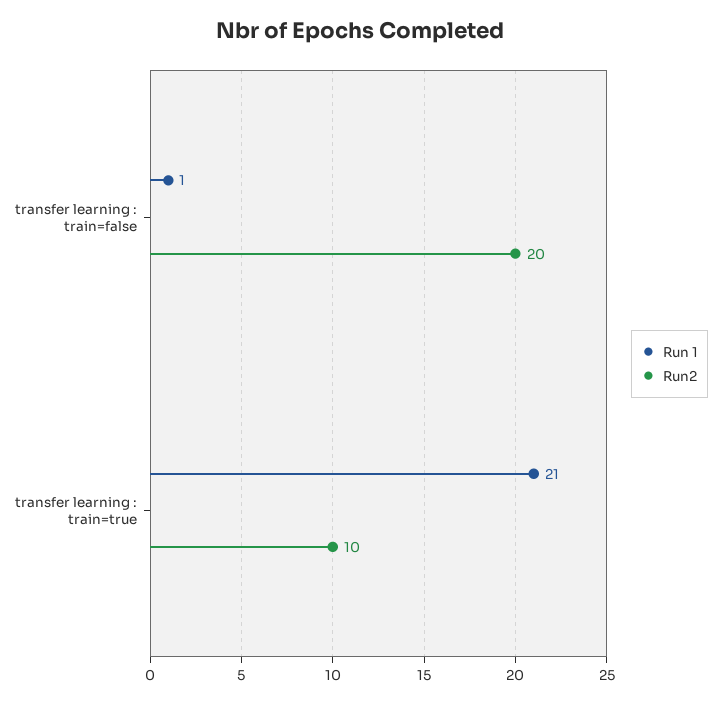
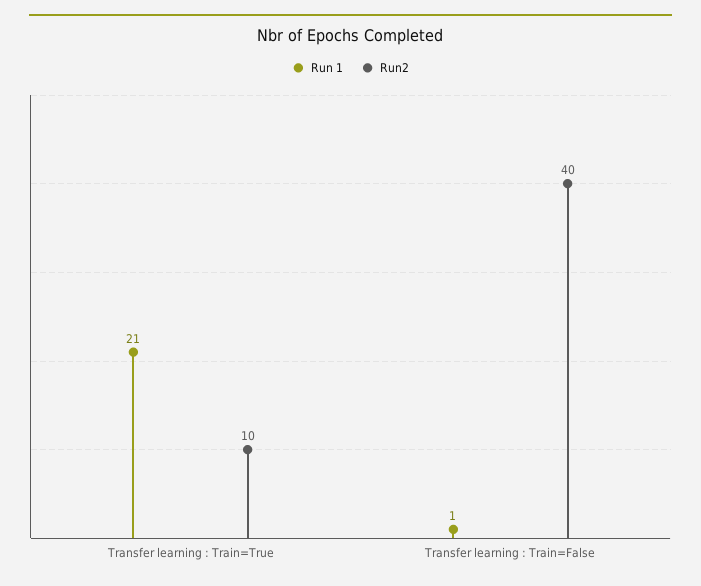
Run2, transfer learning : train=false: 20 -> 40

